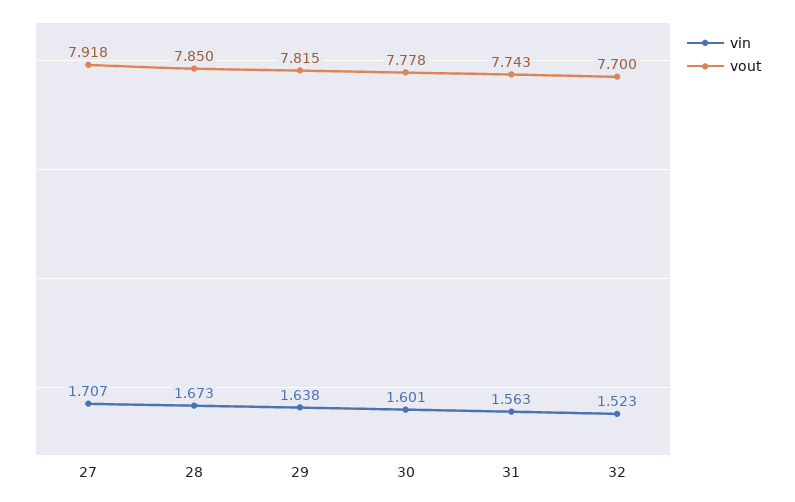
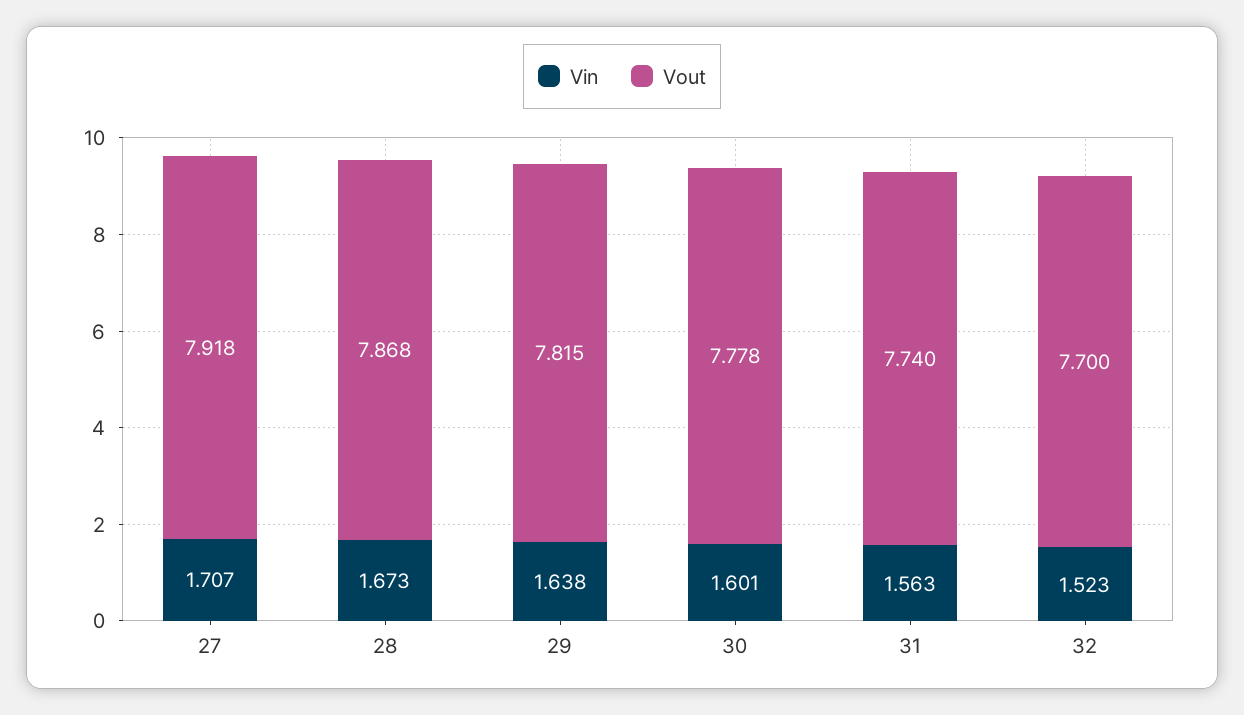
vout, 28: 7.85 -> 7.868
vout, 31: 7.743 -> 7.74

